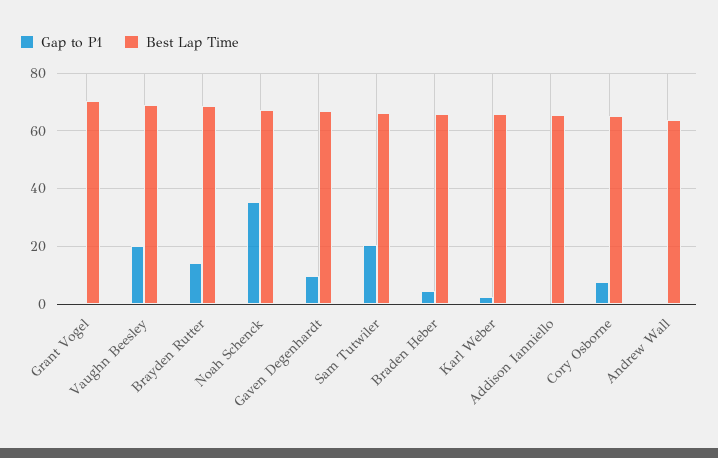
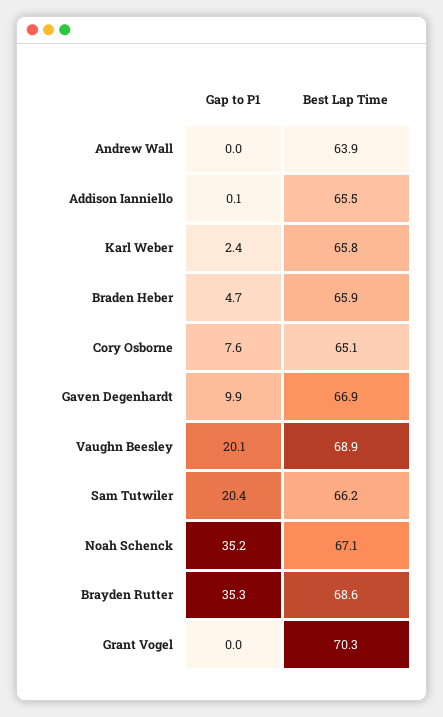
Gap to P1, Brayden Rutter: 15 -> 35.3

